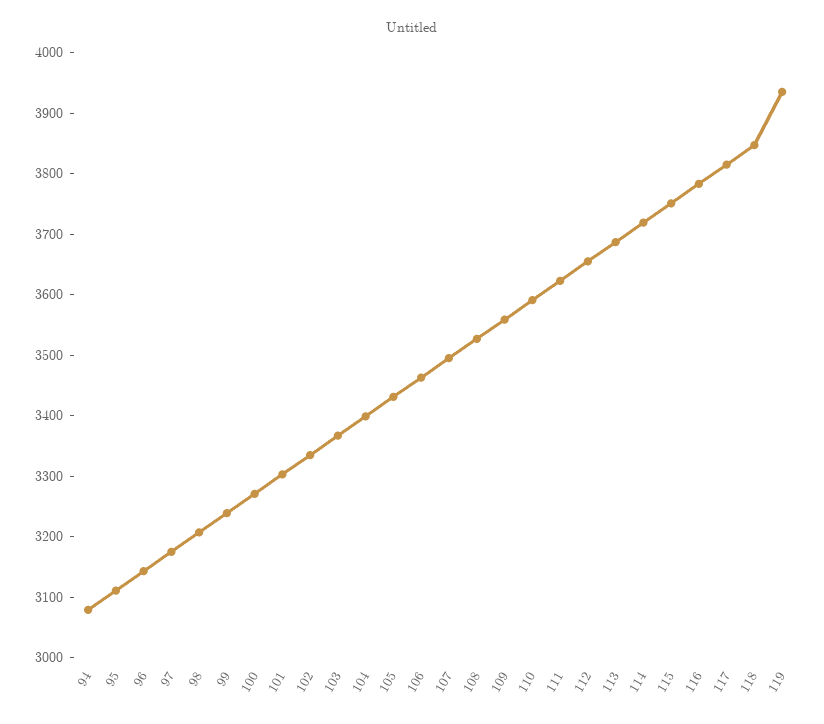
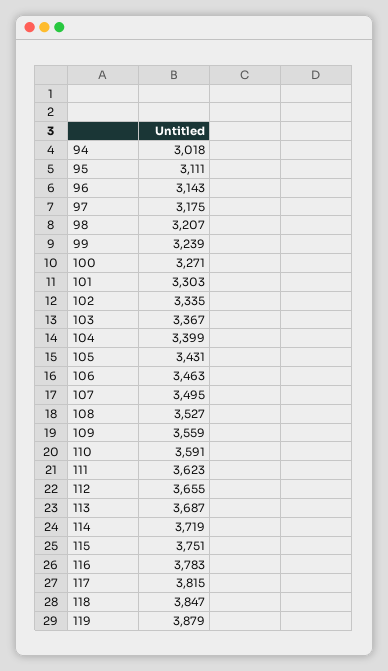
94: 3080 -> 3018
119: 3940 -> 3879

